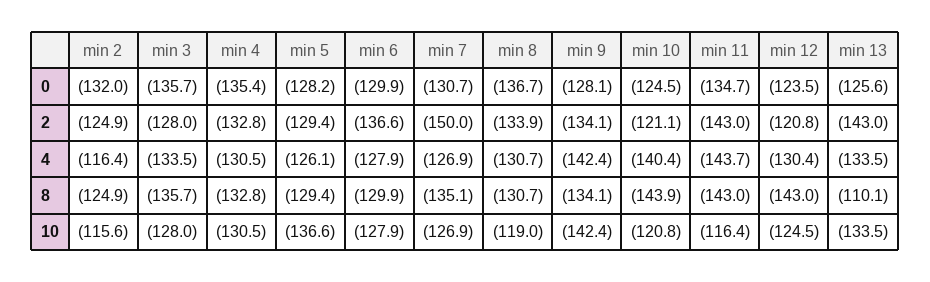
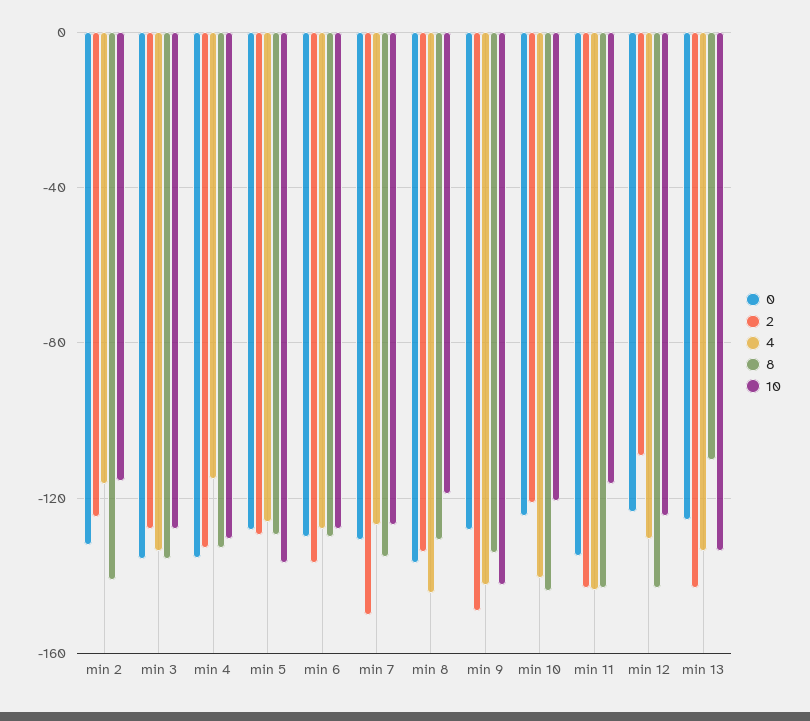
2, min 9: -134.1 -> -150
2, min 12: -120.8 -> -110
4, min 4: -130.5 -> -115
4, min 8: -130.7 -> -145
8, min 2: -124.9 -> -140

